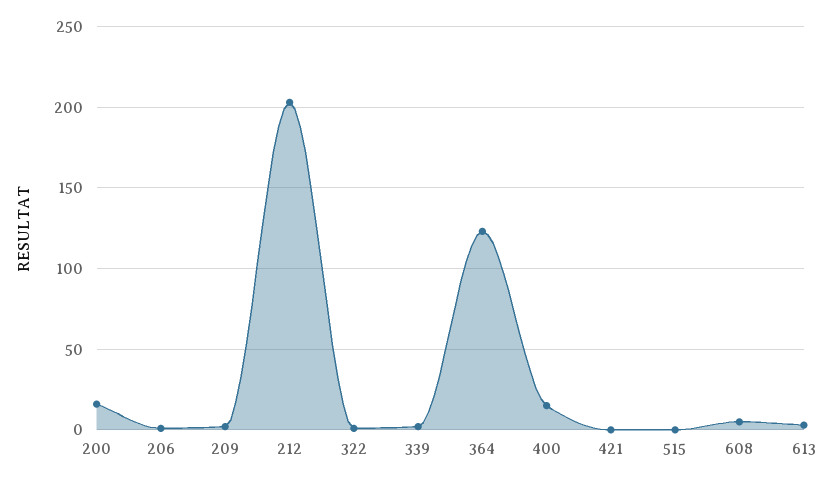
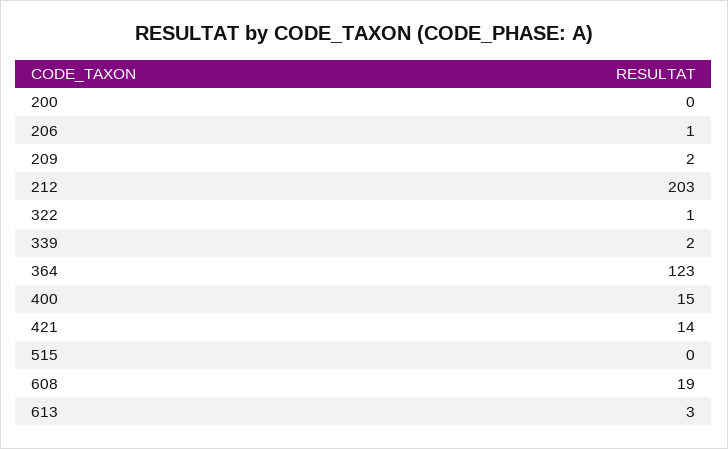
200: 15 -> 0
421: 0 -> 14
608: 5 -> 19

